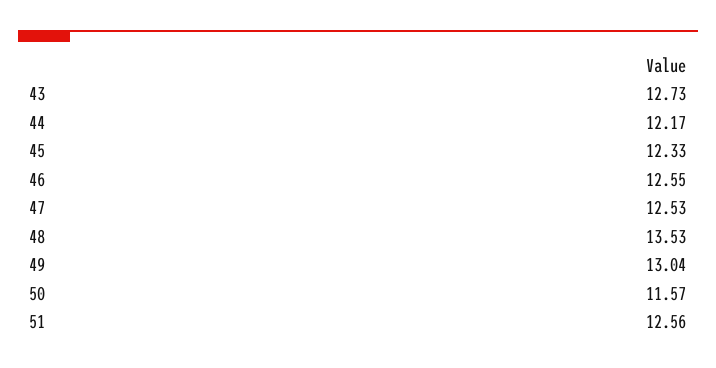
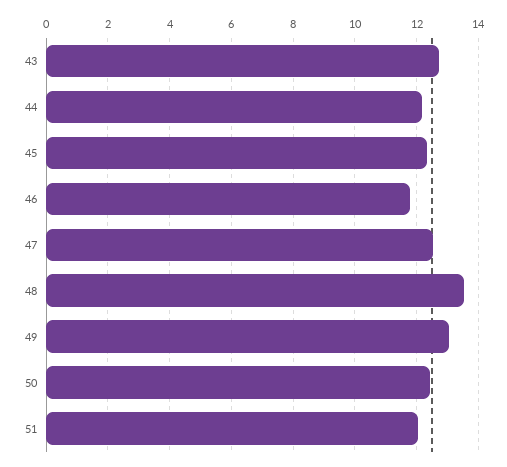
46: 12.55 -> 11.8
50: 11.57 -> 12.4
51: 12.56 -> 12

